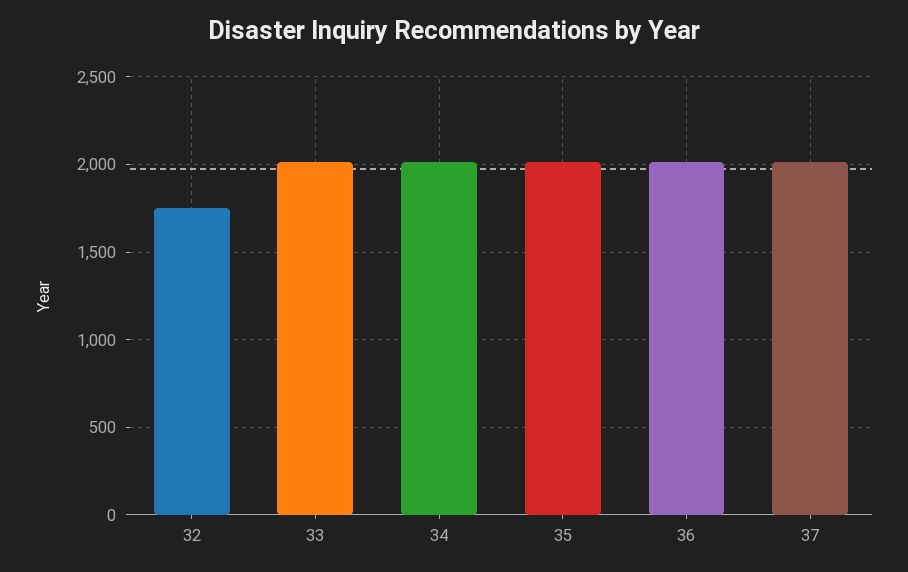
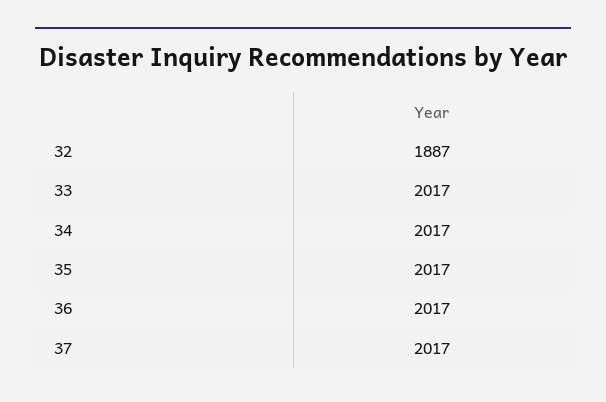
32: 1750 -> 1887

